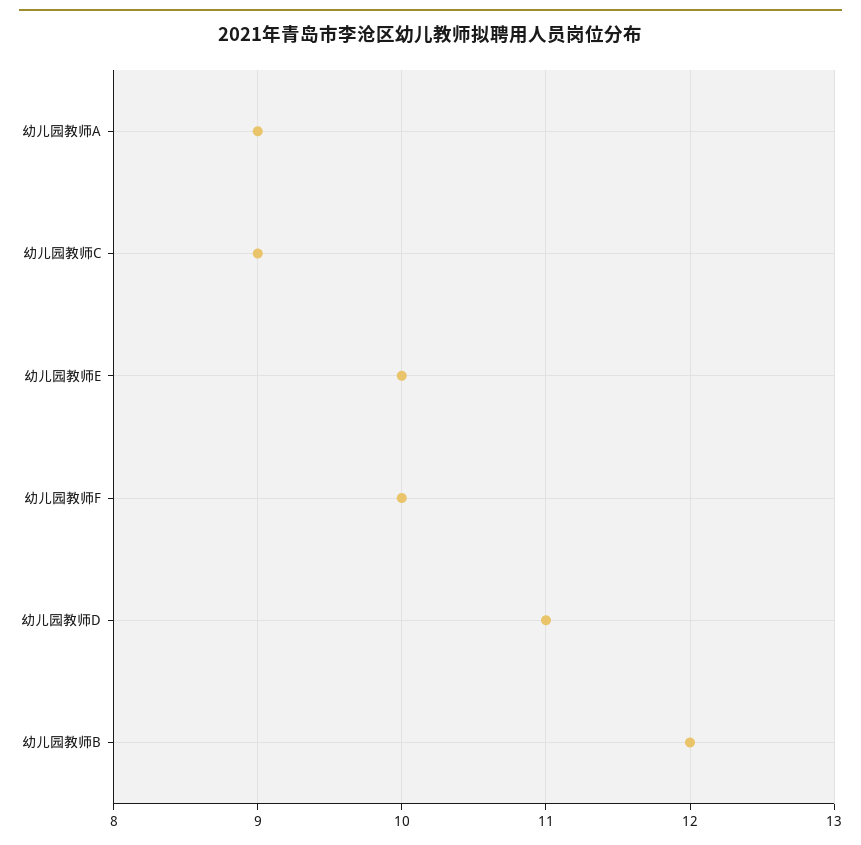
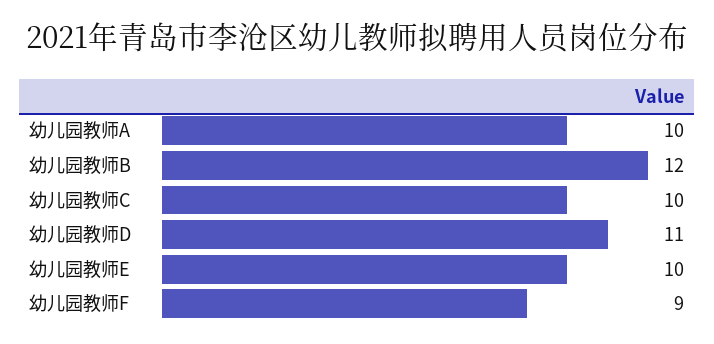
幼儿园教师A: 9 -> 10
幼儿园教师C: 9 -> 10
幼儿园教师F: 10 -> 9

